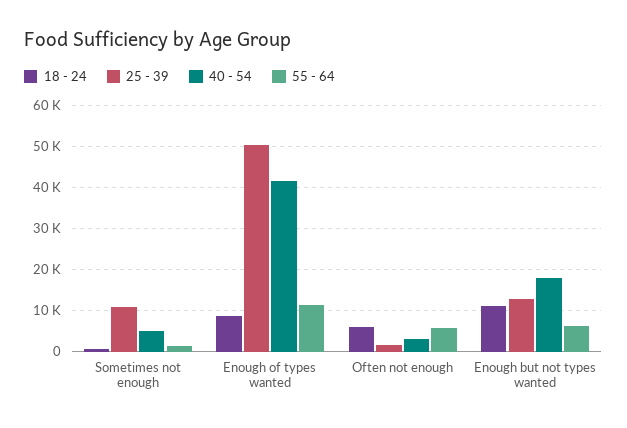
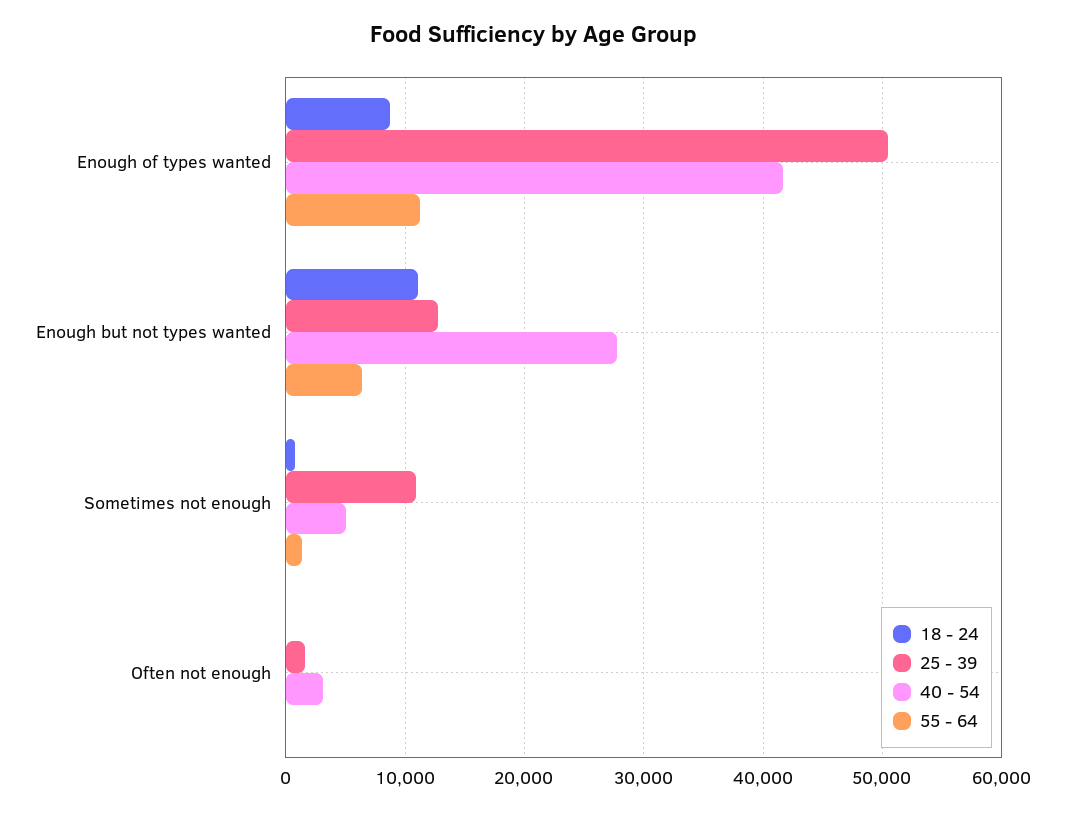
18 - 24, Often not enough: 6000 -> 0
55 - 64, Often not enough: 6000 -> 0
40 - 54, Enough but not types wanted: 18000 -> 28000

